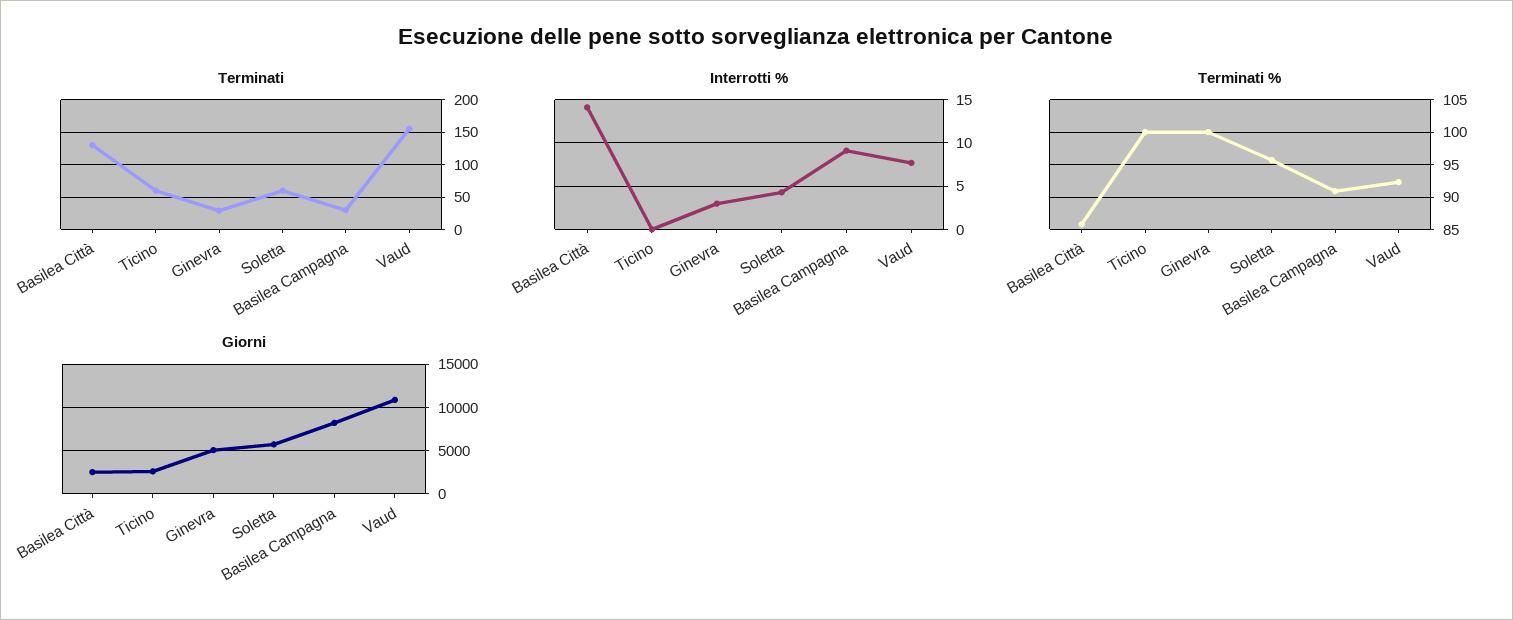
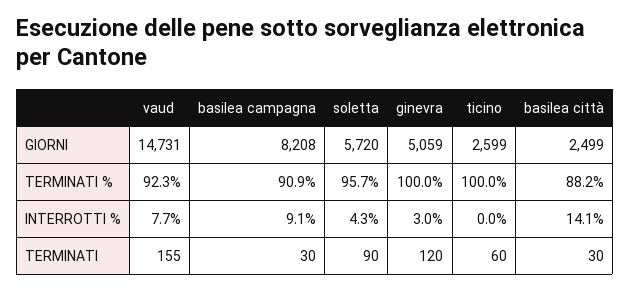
Terminati, Basilea Città: 130 -> 30
Terminati, Ginevra: 30 -> 120
Terminati, Soletta: 60 -> 90
Terminati %, Basilea Città: 86 -> 88.2
Giorni, Vaud: 11000 -> 14731

